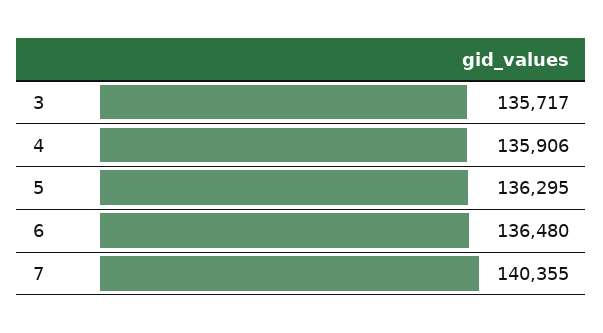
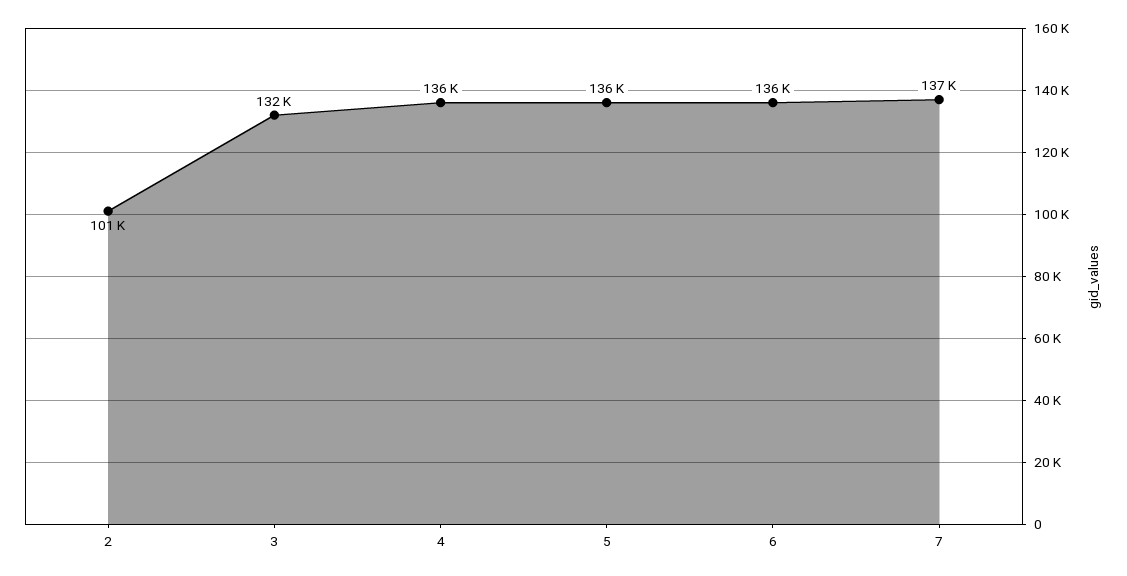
3: 135717 -> 132000
7: 140355 -> 137000
2: none -> 101000

